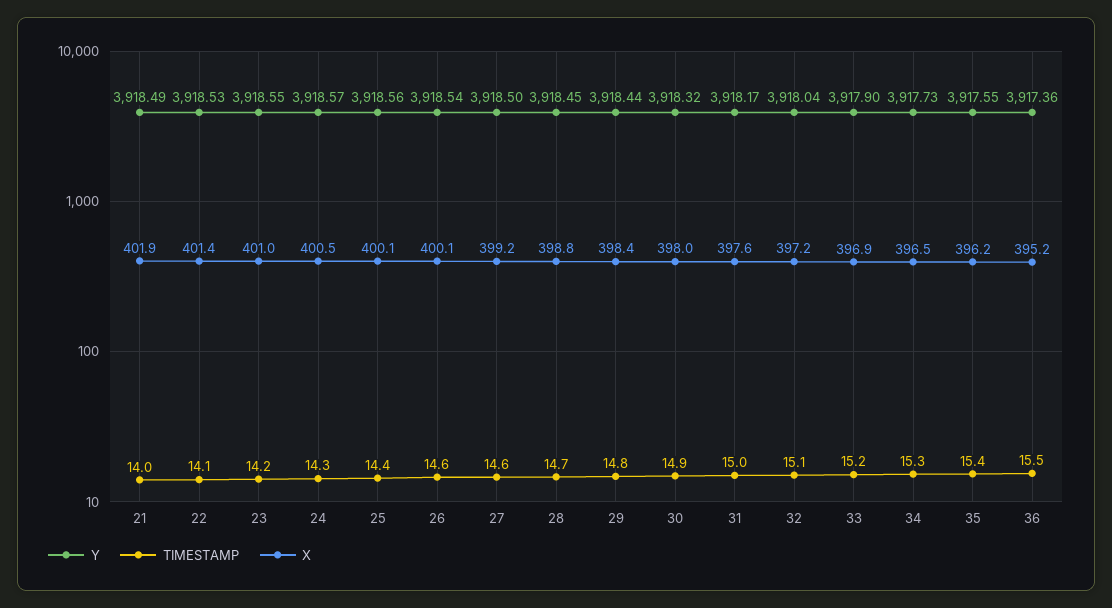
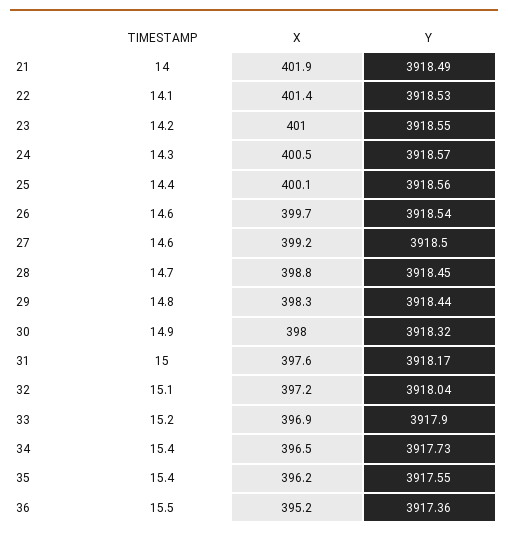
X, 26: 400.1 -> 399.7
X, 29: 398.4 -> 398.3
TIMESTAMP, 34: 15.3 -> 15.4

